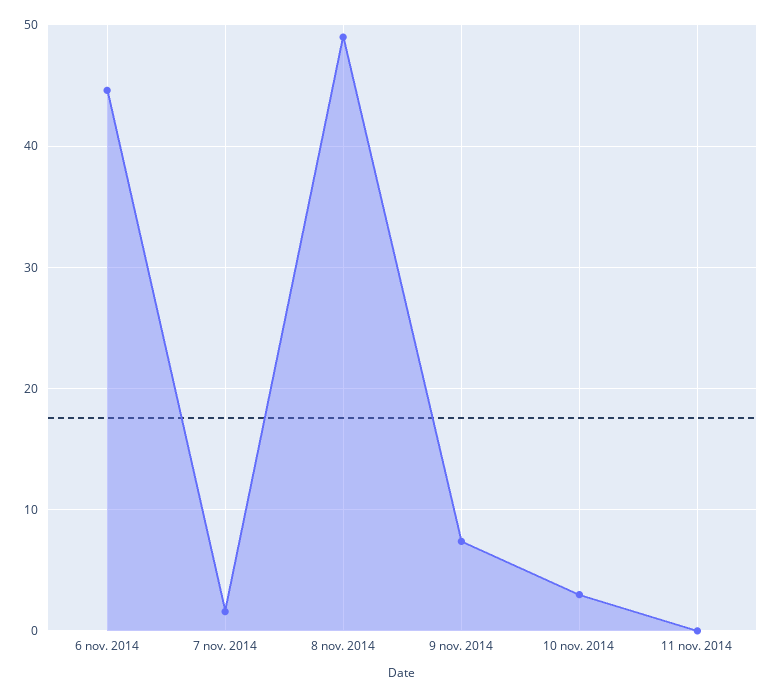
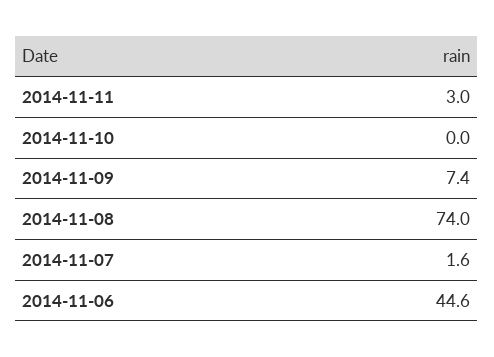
8 nov. 2014: 49 -> 74
10 nov. 2014: 3 -> 0
11 nov. 2014: 0 -> 3

